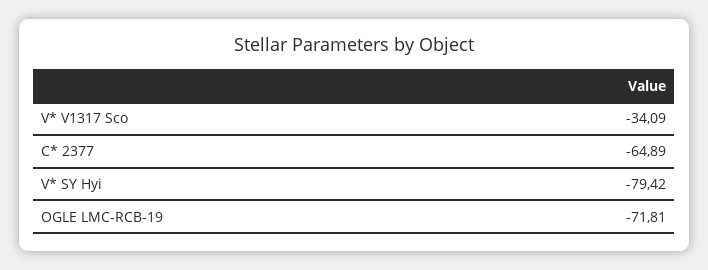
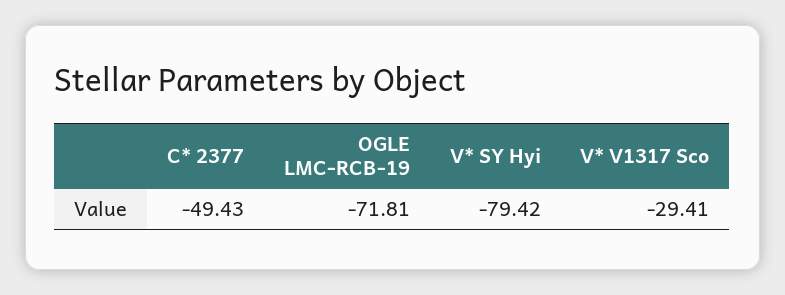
V* V1317 Sco: -34.09 -> -29.41
C* 2377: -64.89 -> -49.43

